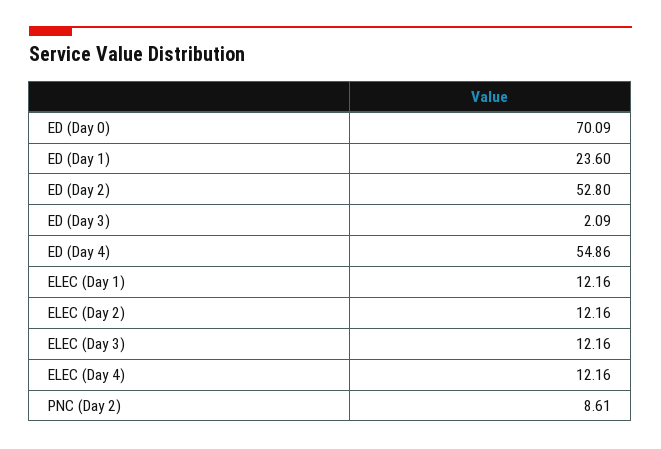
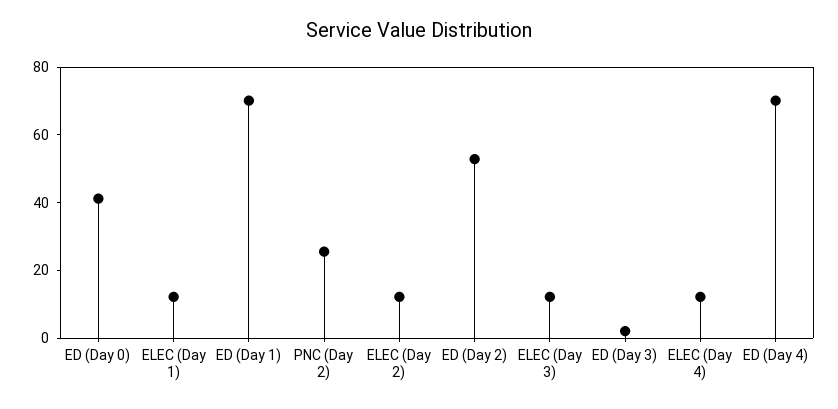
ED (Day 0): 70.09 -> 40
ED (Day 1): 23.6 -> 70
ED (Day 4): 54.86 -> 70
PNC (Day 2): 8.61 -> 25

